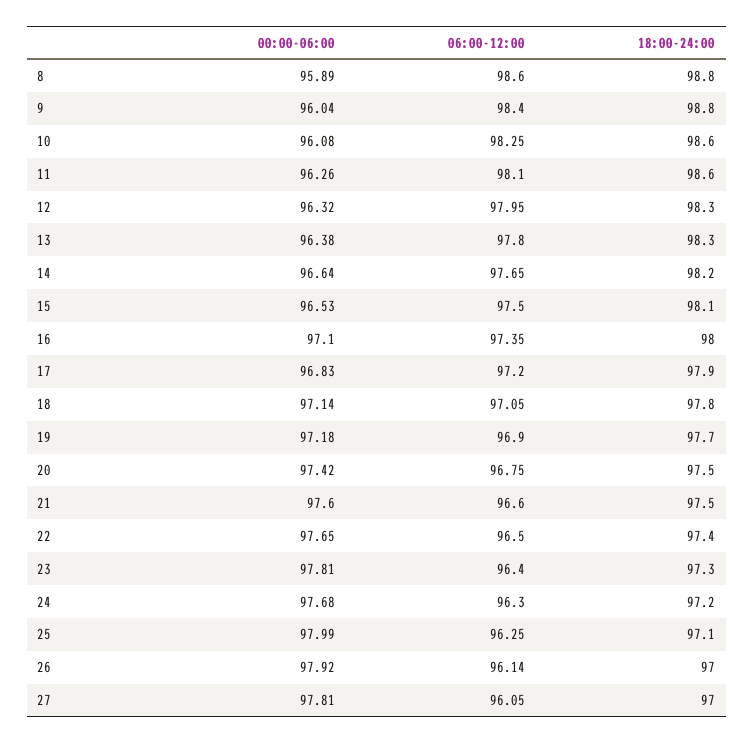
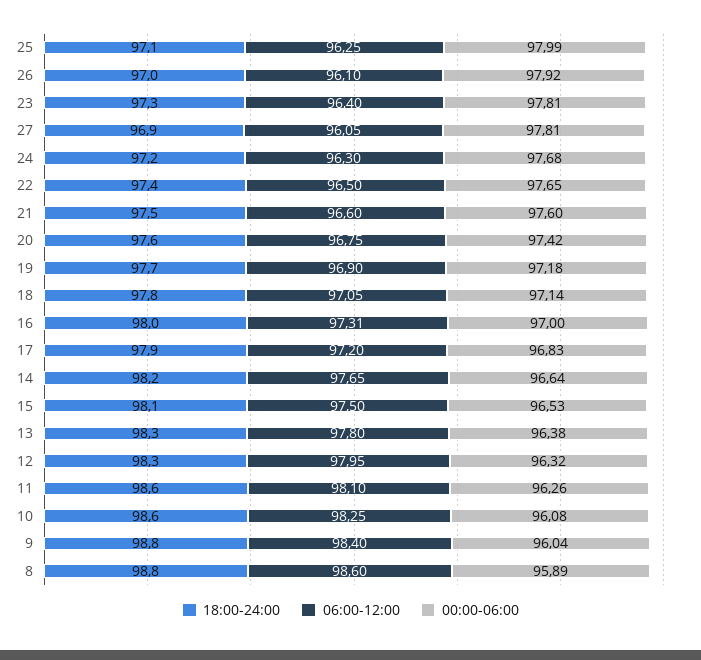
00:00-06:00, 16: 97.1 -> 97
06:00-12:00, 16: 97.35 -> 97.31
18:00-24:00, 20: 97.5 -> 97.6
06:00-12:00, 26: 96.14 -> 96.1
18:00-24:00, 27: 97 -> 96.9

